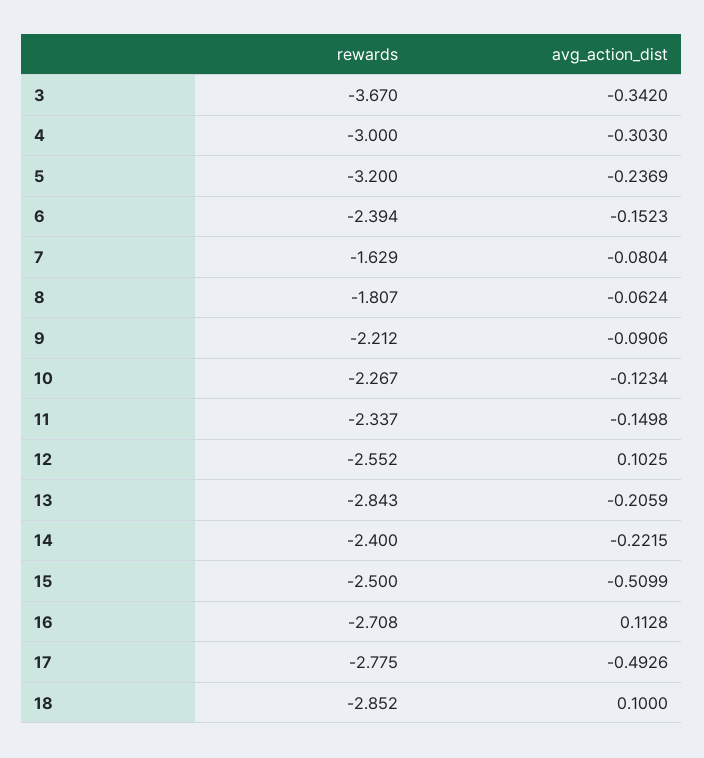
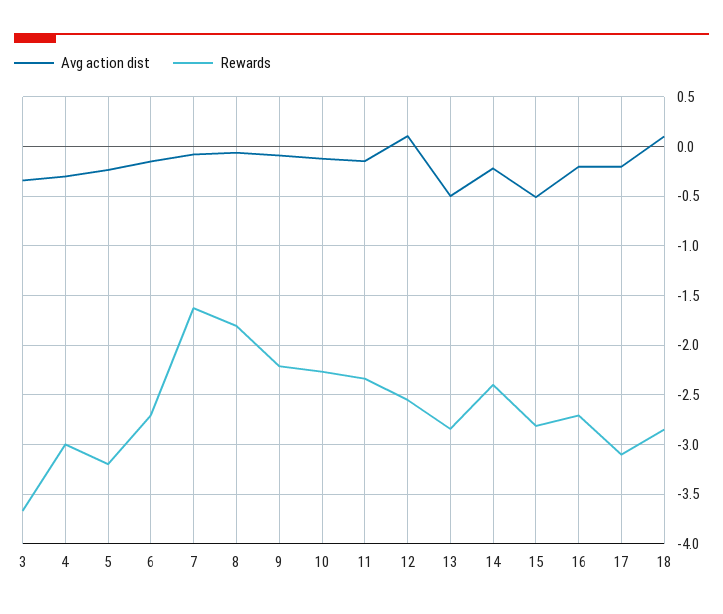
rewards, 6: -2.394 -> -2.7
avg_action_dist, 13: -0.2059 -> -0.5
rewards, 15: -2.5 -> -2.8
avg_action_dist, 16: 0.1128 -> -0.2
rewards, 17: -2.775 -> -3.1
avg_action_dist, 17: -0.4926 -> -0.2

